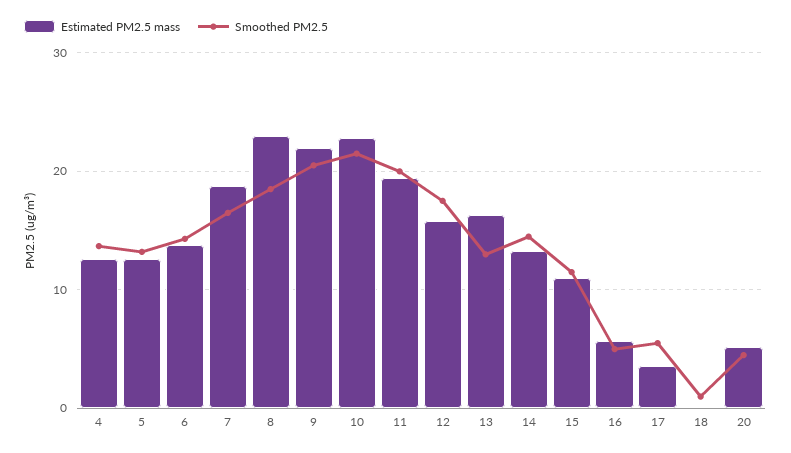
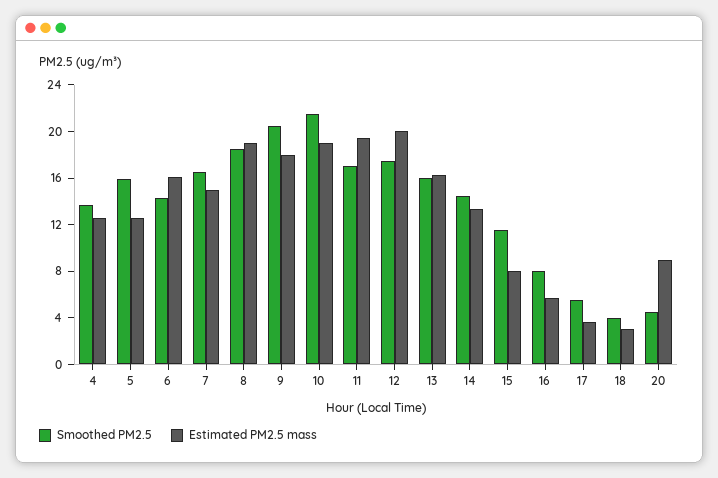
Smoothed PM2.5, 5: 13 -> 16
Estimated PM2.5 mass, 6: 14 -> 16
Estimated PM2.5 mass, 7: 19 -> 15
Estimated PM2.5 mass, 8: 23 -> 19
Estimated PM2.5 mass, 9: 22 -> 18
Estimated PM2.5 mass, 10: 23 -> 19
Smoothed PM2.5, 11: 20 -> 17
Estimated PM2.5 mass, 12: 16 -> 20
Smoothed PM2.5, 13: 13 -> 16
Estimated PM2.5 mass, 15: 11 -> 8
Smoothed PM2.5, 16: 5 -> 8
Estimated PM2.5 mass, 18: 0 -> 3
Smoothed PM2.5, 18: 1 -> 4
Estimated PM2.5 mass, 20: 5 -> 9

